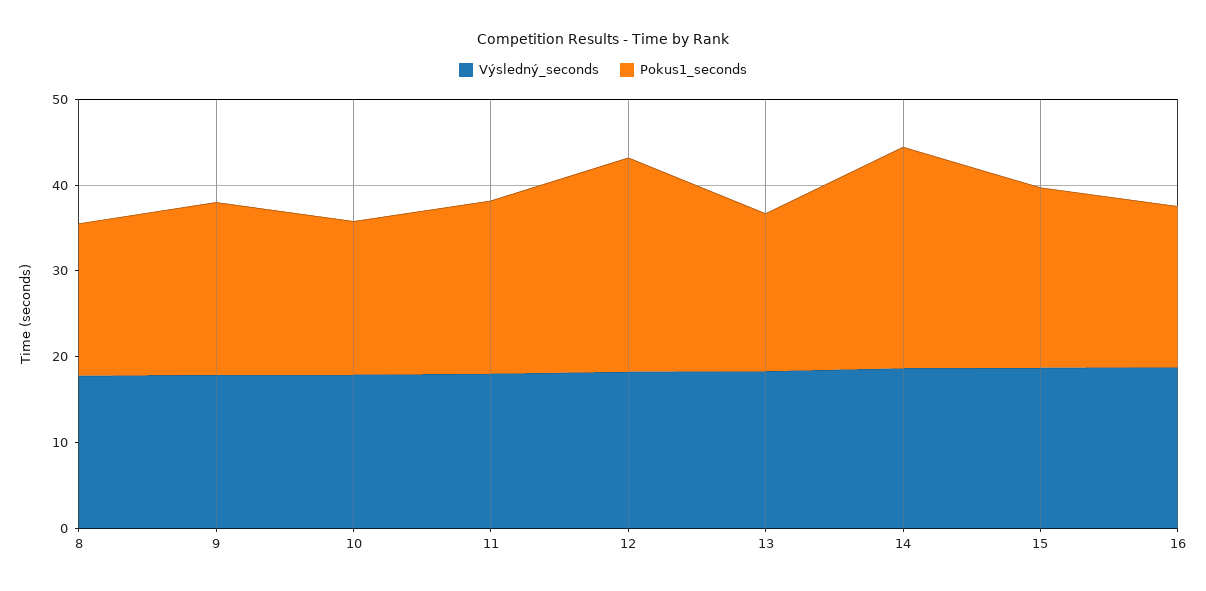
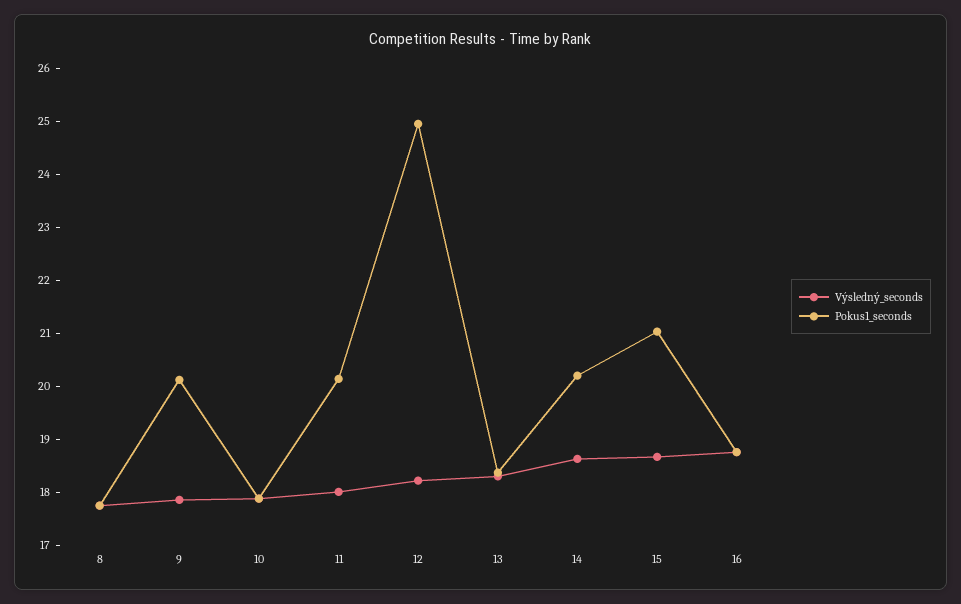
Pokus1_seconds, 14: 26 -> 20.2

